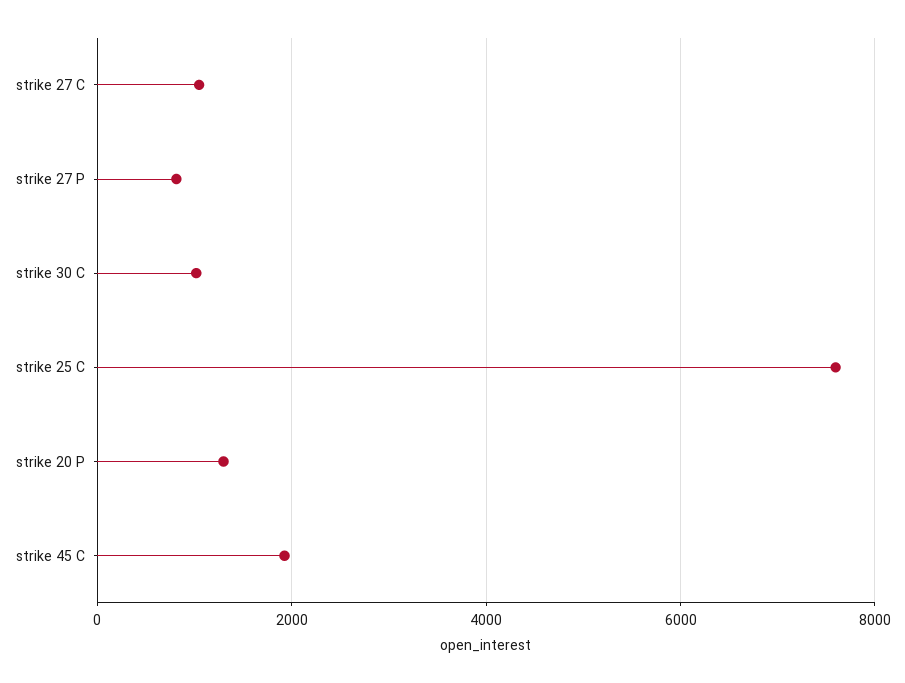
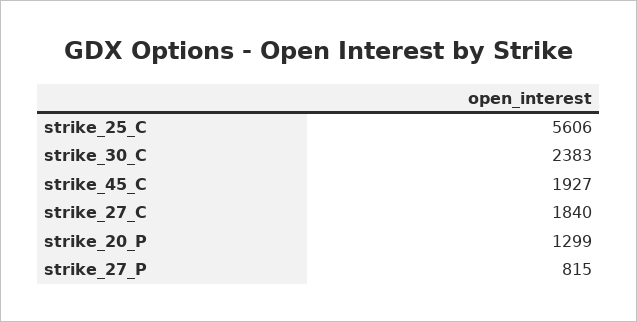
strike 27 C: 1000 -> 1840
strike 30 C: 1000 -> 2383
strike 25 C: 7600 -> 5606

